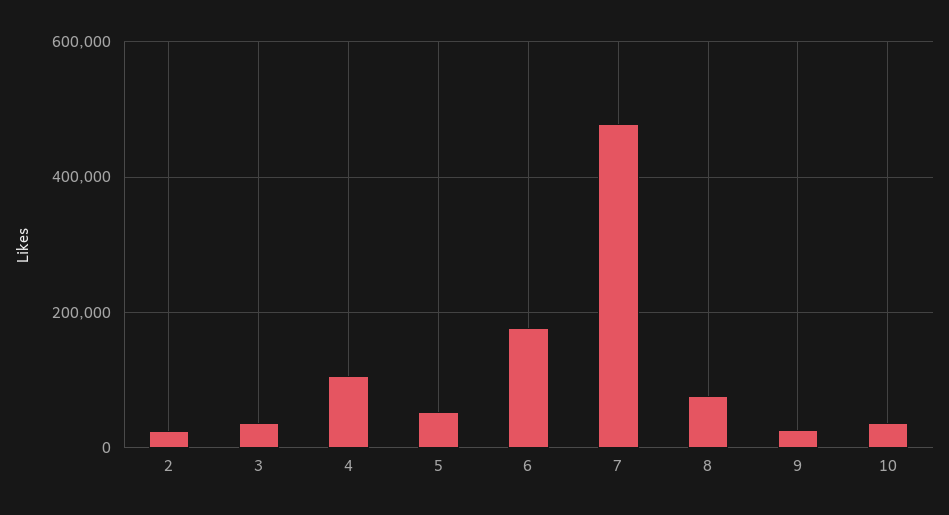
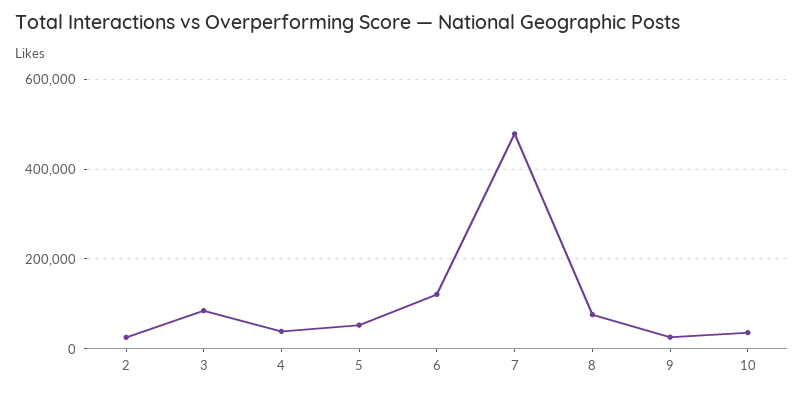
3: 40000 -> 80000
4: 100000 -> 40000
6: 180000 -> 120000

